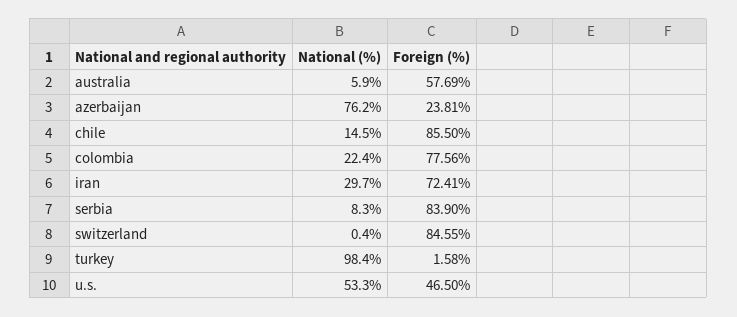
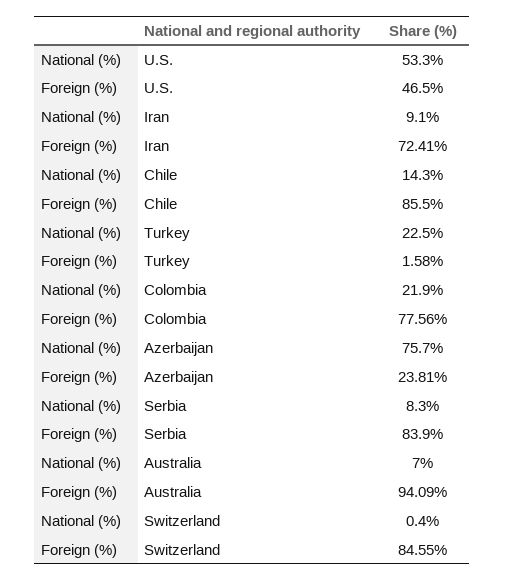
National (%), australia: 5.9 -> 7
Foreign (%), australia: 57.69 -> 94.09
National (%), azerbaijan: 76.2 -> 75.7
National (%), chile: 14.5 -> 14.3
National (%), colombia: 22.4 -> 21.9
National (%), iran: 29.7 -> 9.1
National (%), turkey: 98.4 -> 22.5

